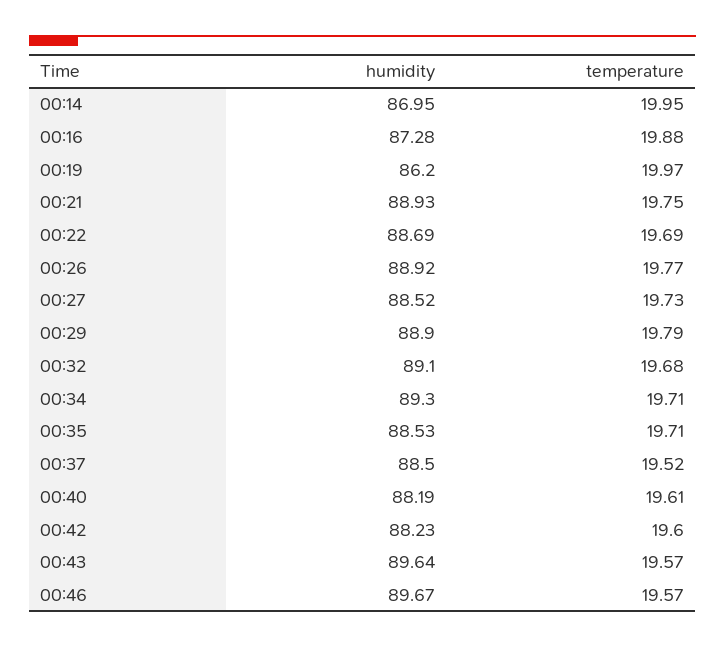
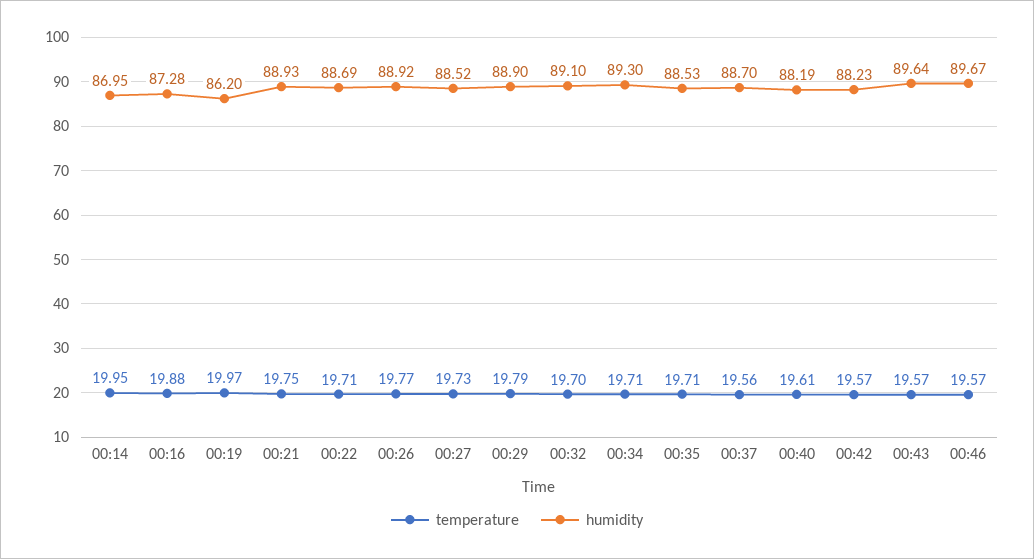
temperature, 00:22: 19.69 -> 19.71
temperature, 00:32: 19.68 -> 19.7
humidity, 00:37: 88.5 -> 88.7
temperature, 00:37: 19.52 -> 19.56
temperature, 00:42: 19.6 -> 19.57

